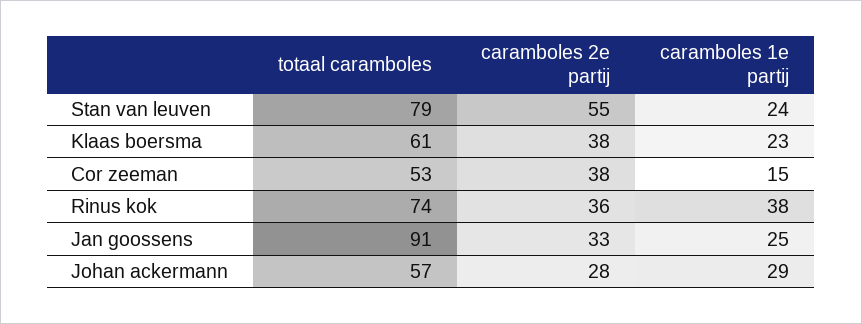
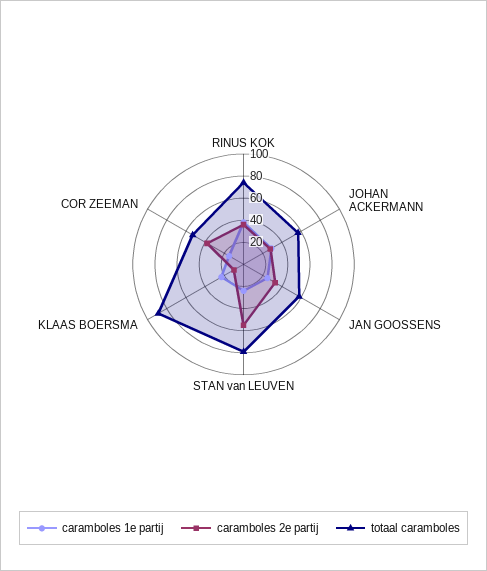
totaal caramboles, Klaas boersma: 61 -> 90
caramboles 2e partij, Klaas boersma: 38 -> 10
totaal caramboles, Jan goossens: 91 -> 60

